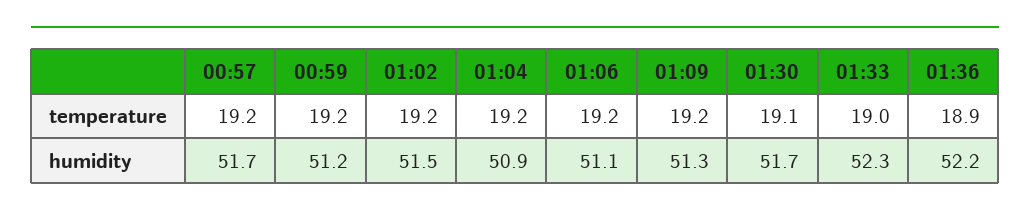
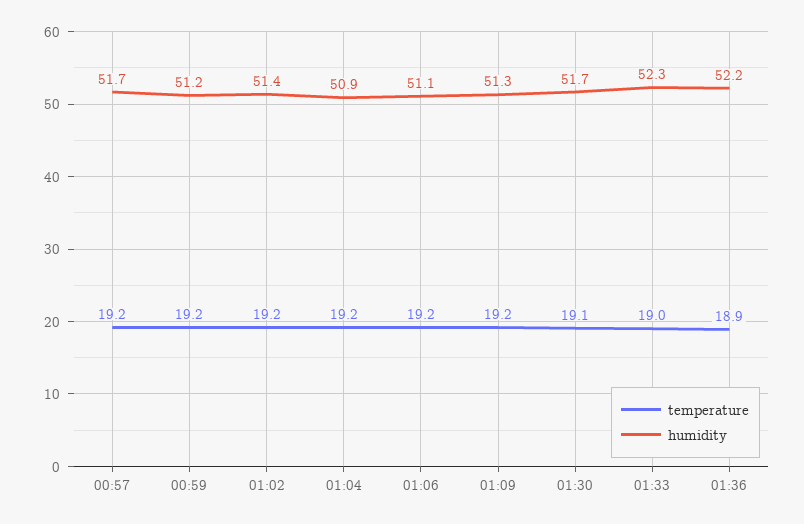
humidity, 01:02: 51.5 -> 51.4

